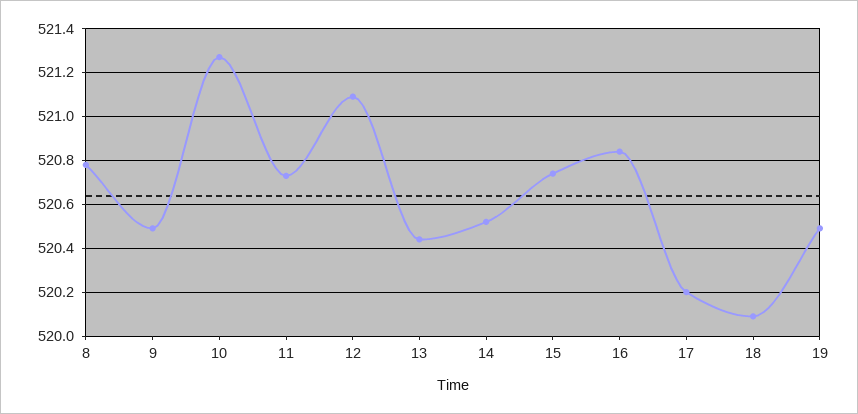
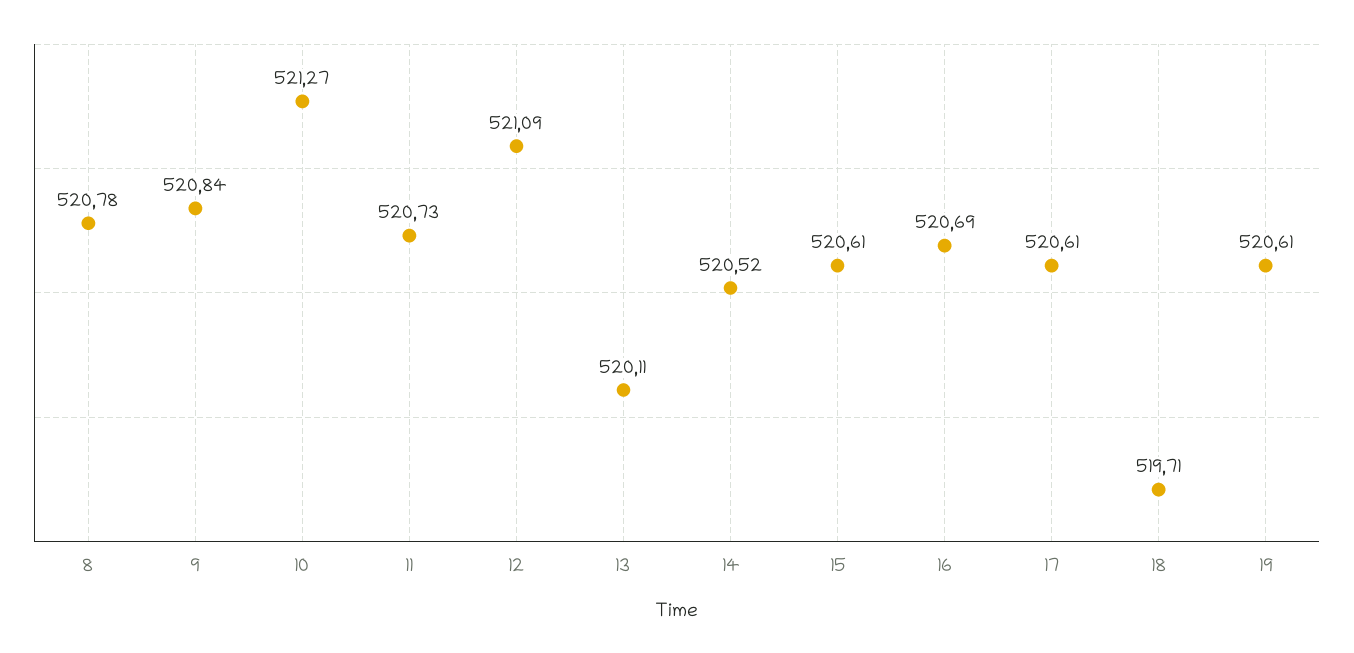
9: 520.5 -> 520.84
13: 520.45 -> 520.11
15: 520.75 -> 520.61
16: 520.85 -> 520.69
17: 520.2 -> 520.61
18: 520.1 -> 519.71
19: 520.5 -> 520.61

